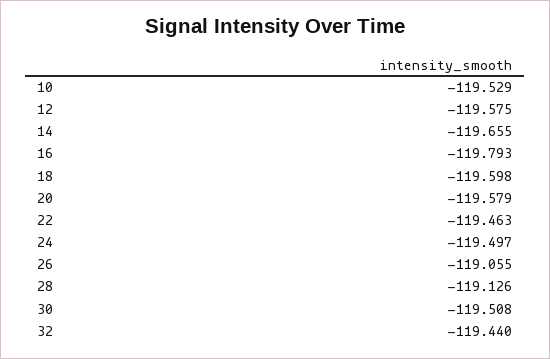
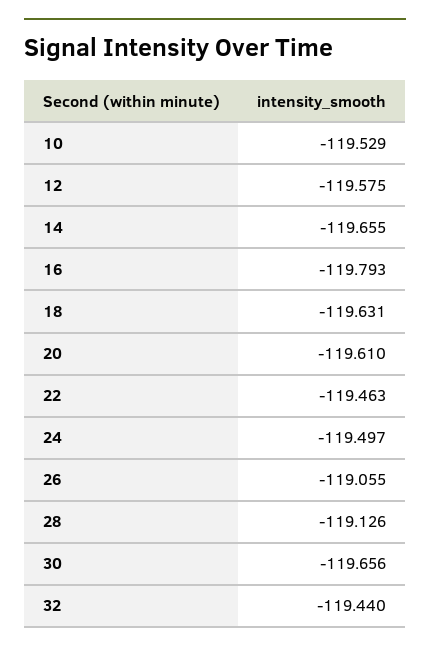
18: -119.598 -> -119.631
20: -119.579 -> -119.61
30: -119.508 -> -119.656

